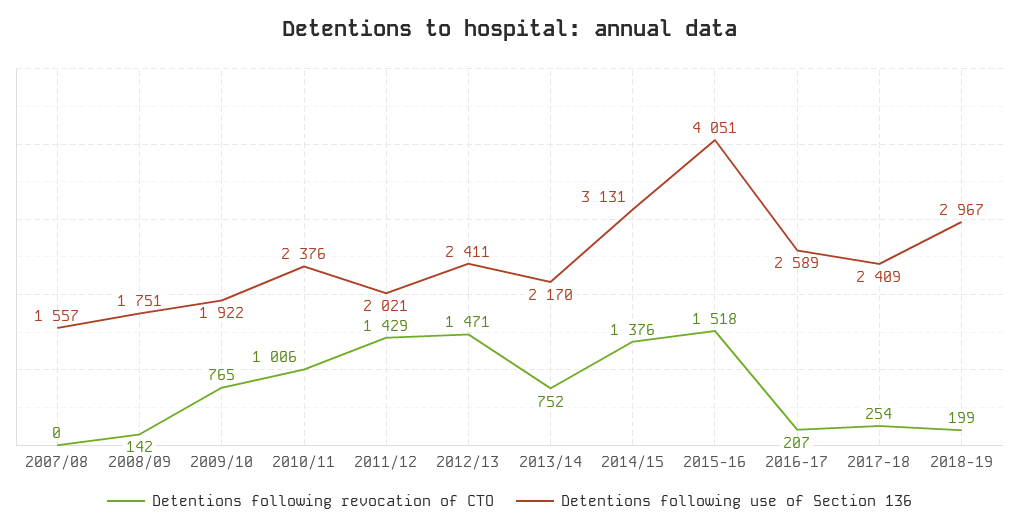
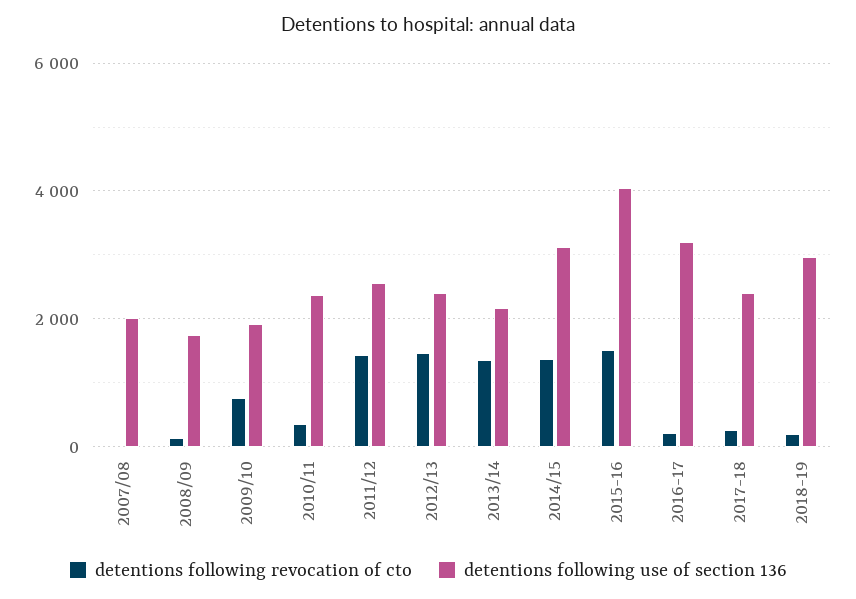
Detentions following use of Section 136, 2007/08: 1557 -> 2000
Detentions following revocation of CTO, 2010/11: 1006 -> 400
Detentions following use of Section 136, 2011/12: 2021 -> 2600
Detentions following revocation of CTO, 2013/14: 752 -> 1400
Detentions following use of Section 136, 2016-17: 2589 -> 3200

